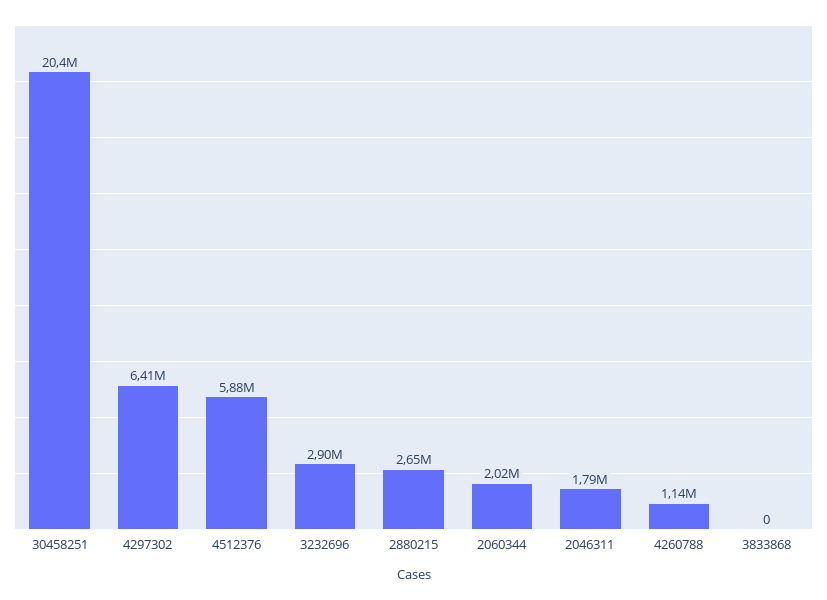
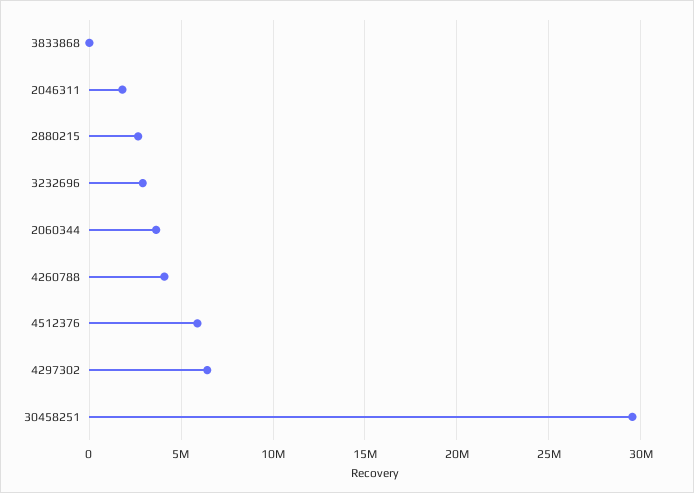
30458251: 20400000 -> 29500000
2060344: 2020000 -> 3500000
4260788: 1140000 -> 4000000

